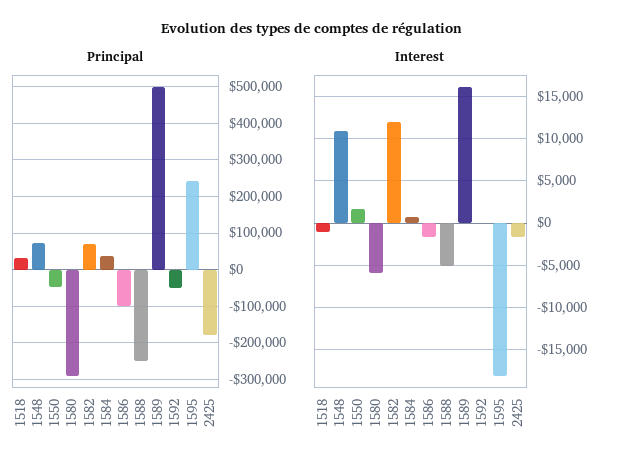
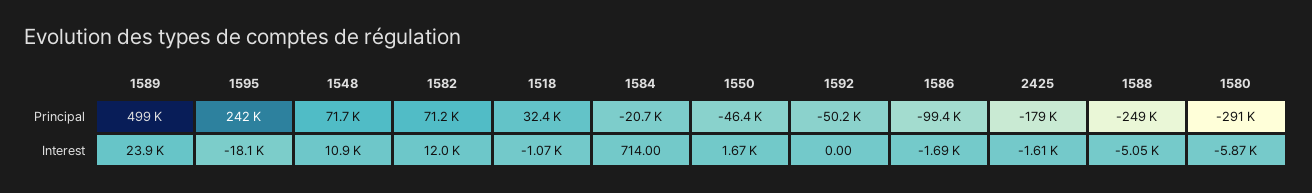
Principal, 1584: 40000 -> -20700
Interest, 1589: 16000 -> 23900

